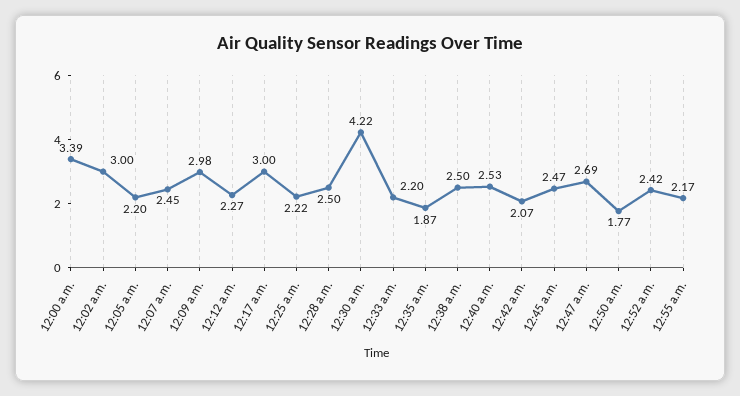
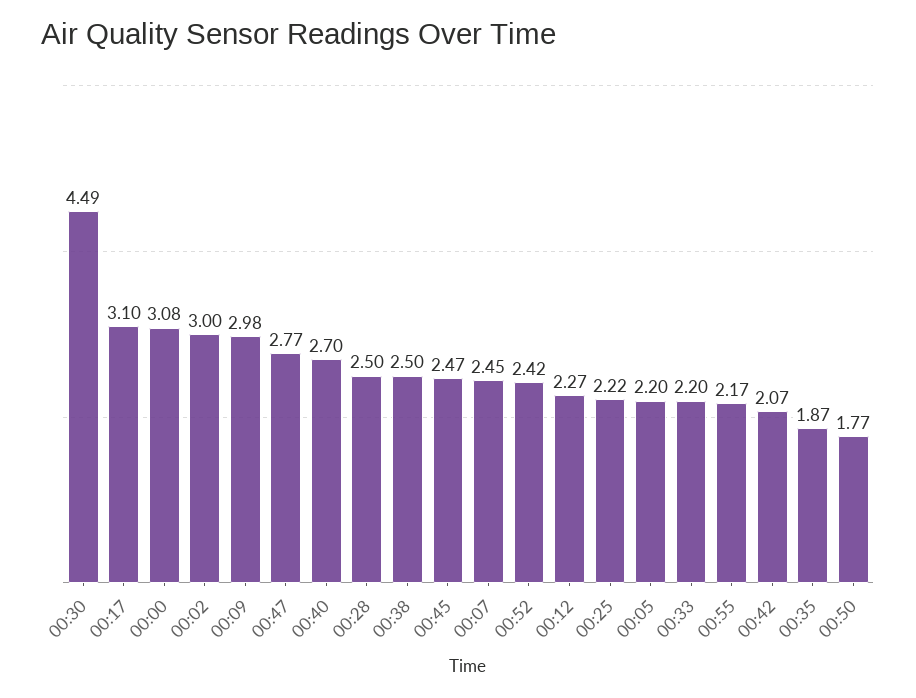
12:00 a.m.: 3.39 -> 3.08
12:17 a.m.: 3 -> 3.1
12:30 a.m.: 4.22 -> 4.49
12:40 a.m.: 2.53 -> 2.7
12:47 a.m.: 2.69 -> 2.77

